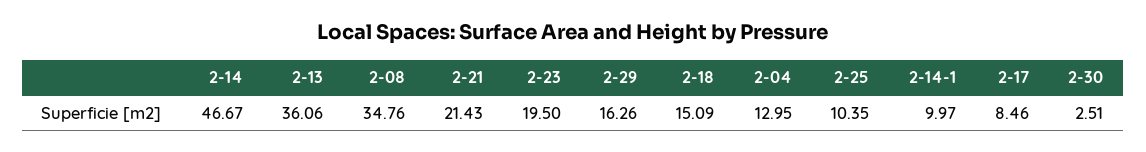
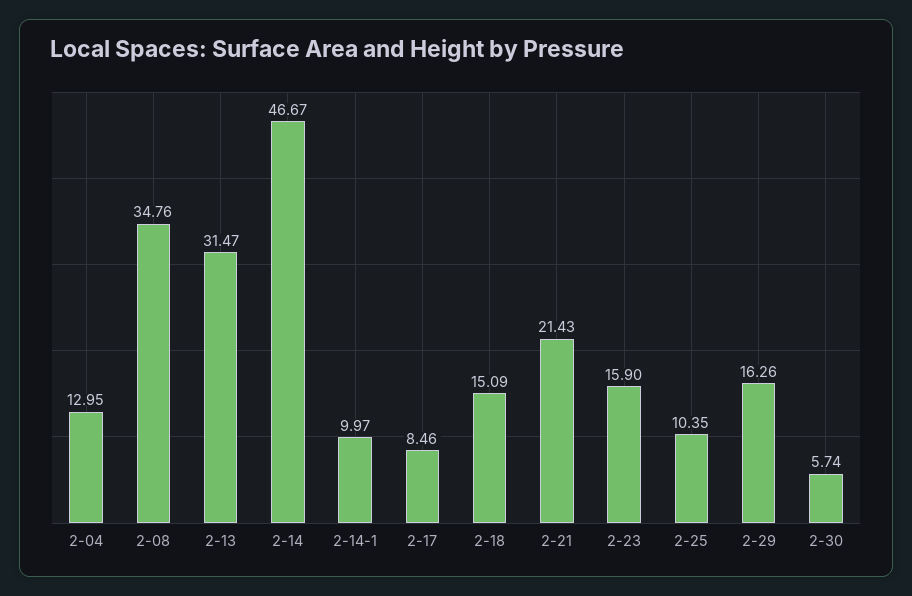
2-13: 36.06 -> 31.47
2-23: 19.5 -> 15.9
2-30: 2.51 -> 5.74

